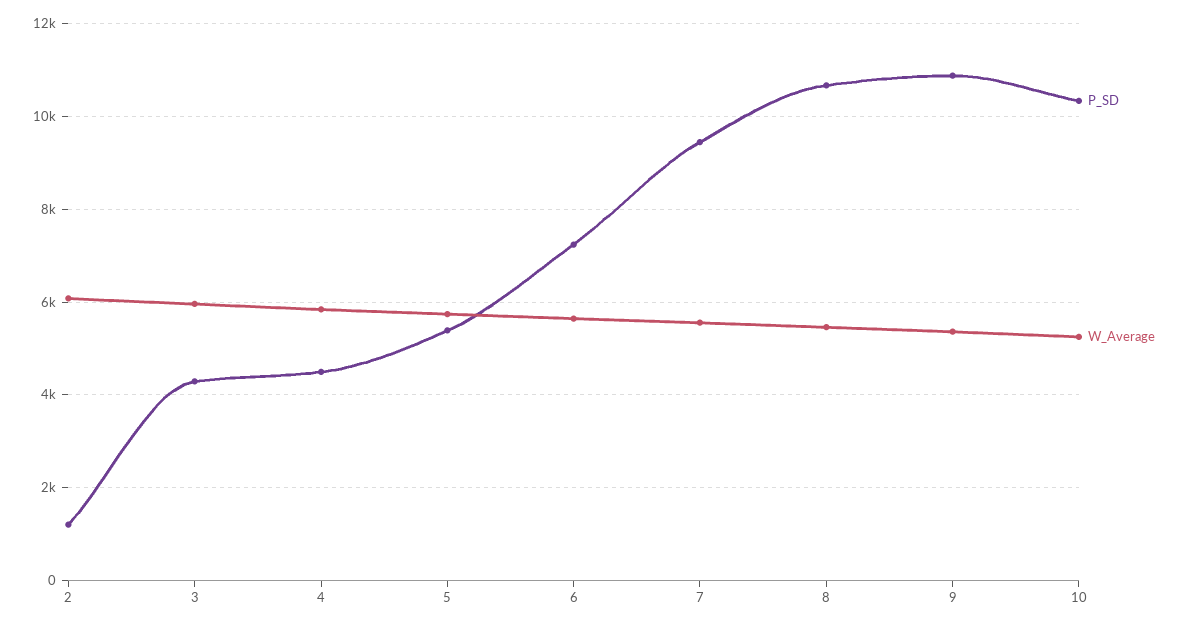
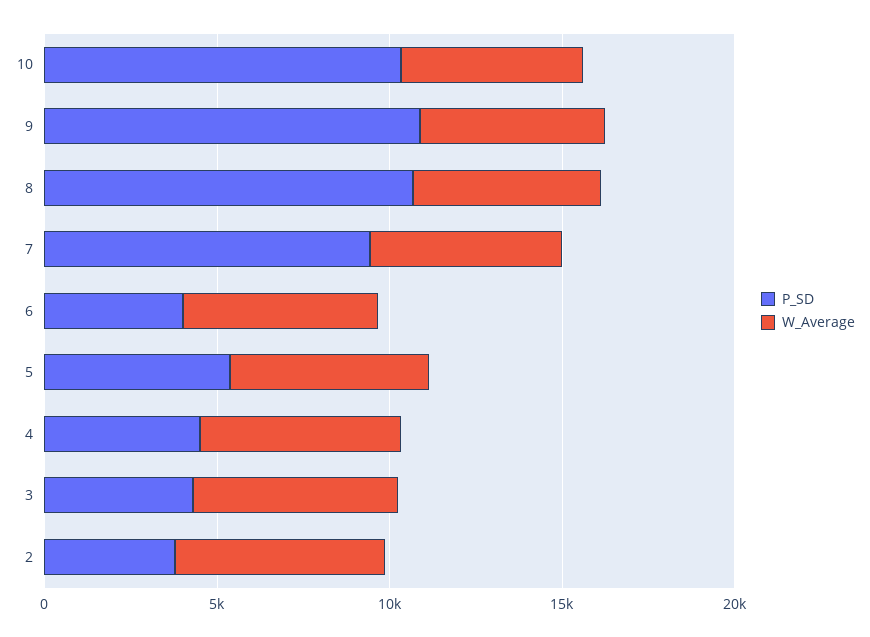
P_SD, 2: 1200 -> 4000
P_SD, 6: 7200 -> 4000

